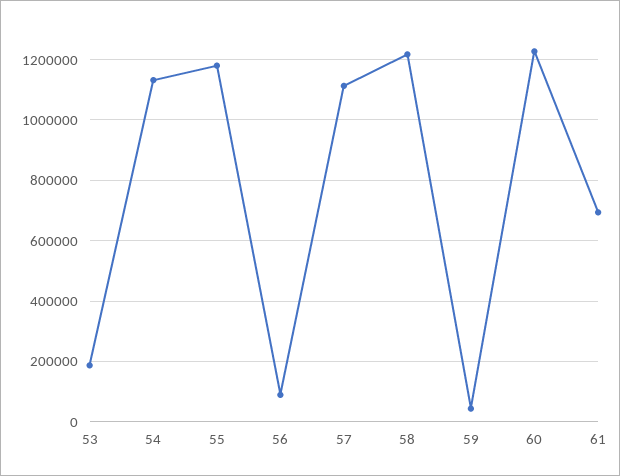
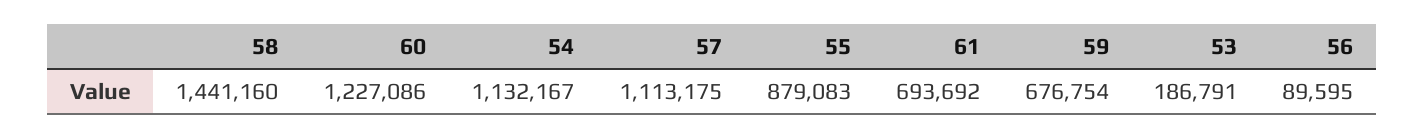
55: 1180000 -> 879083
58: 1220000 -> 1441160
59: 40000 -> 676754

